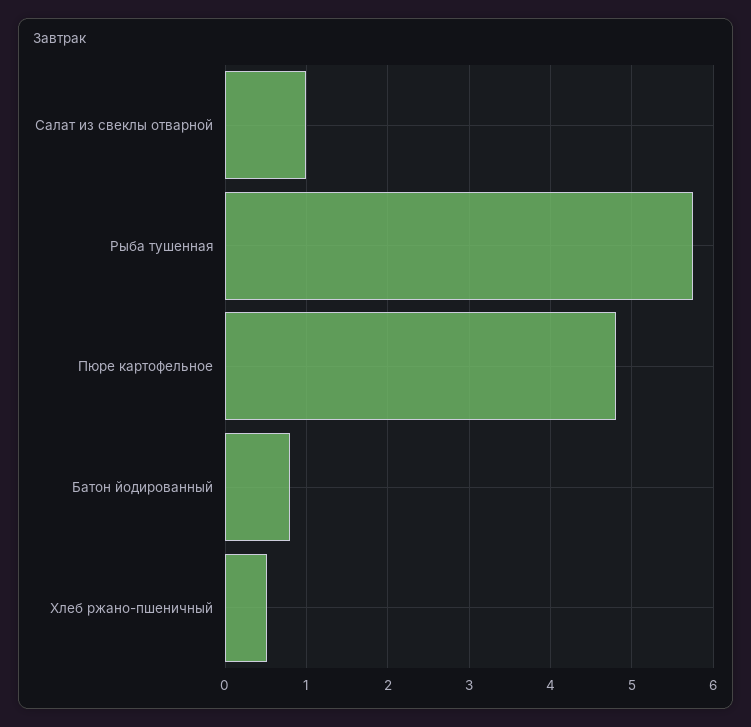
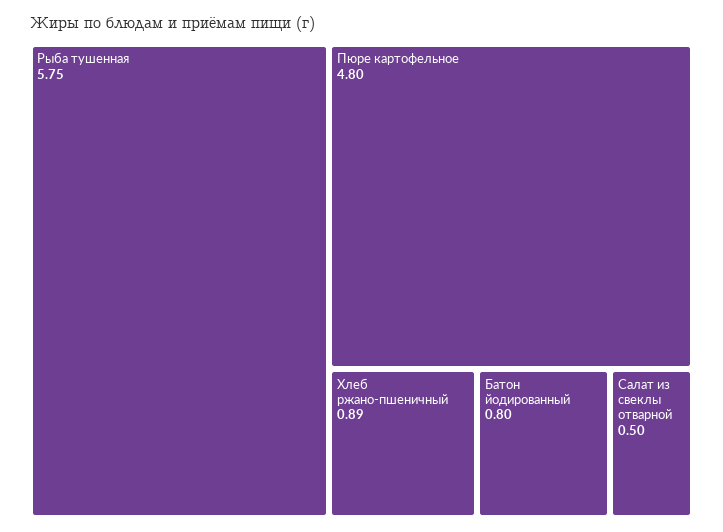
Салат из свеклы отварной: 1 -> 0.5
Хлеб ржано-пшеничный: 0.5 -> 0.89

